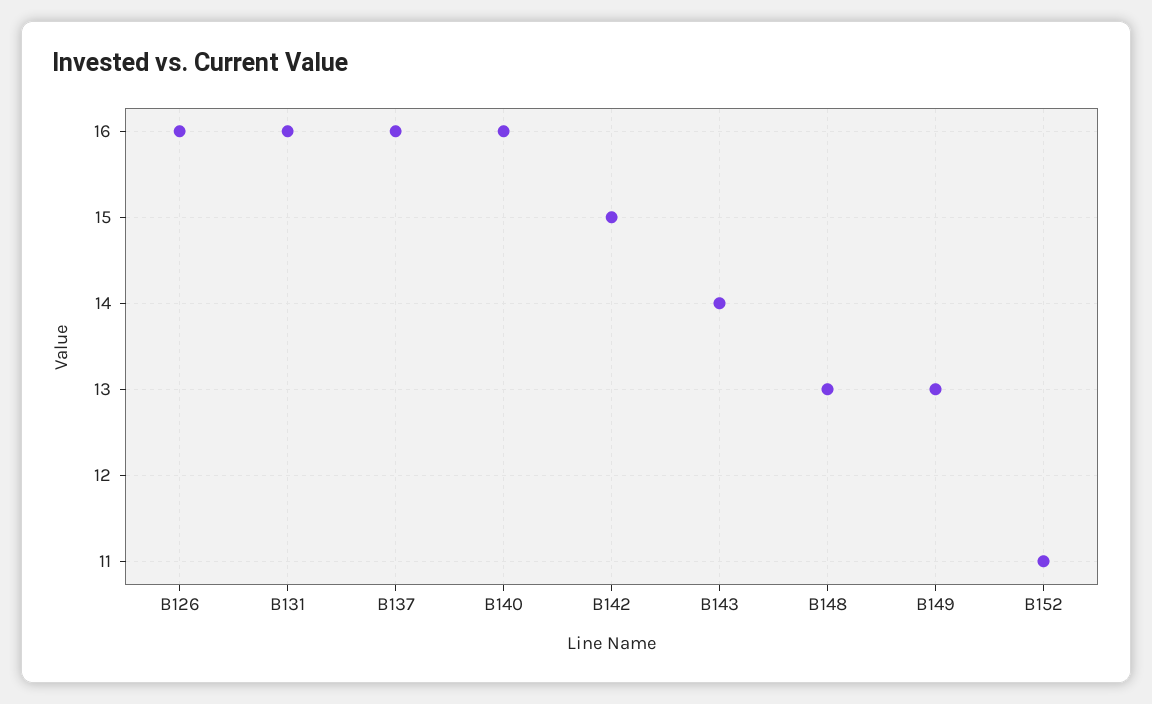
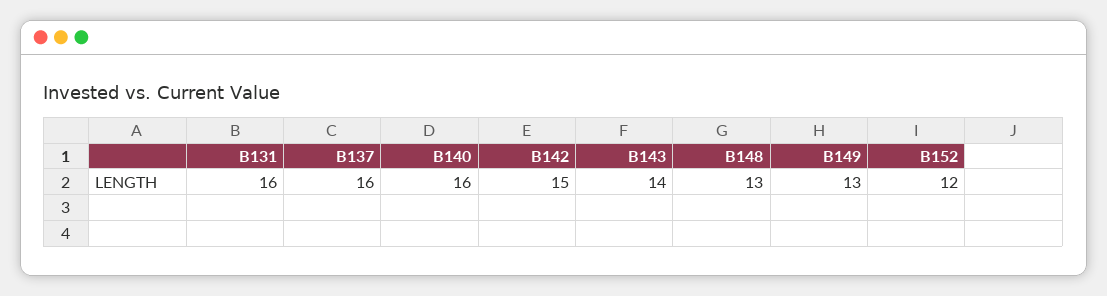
B126: 16 -> none
B152: 11 -> 12

